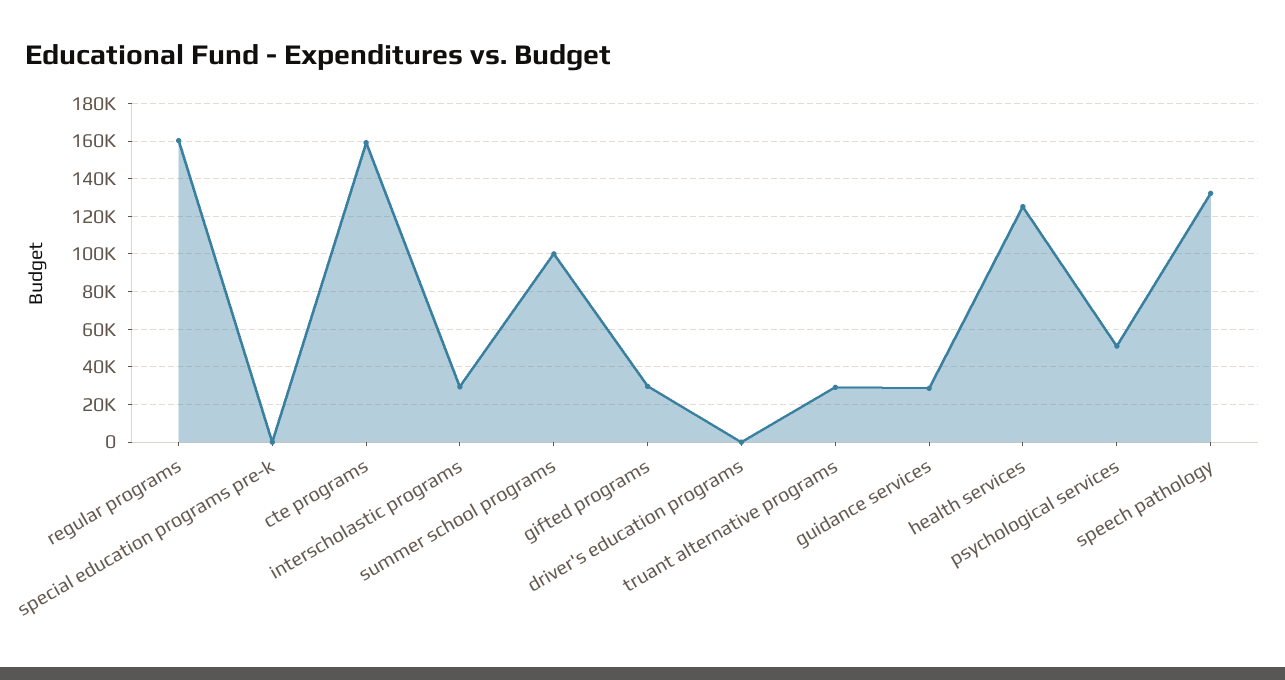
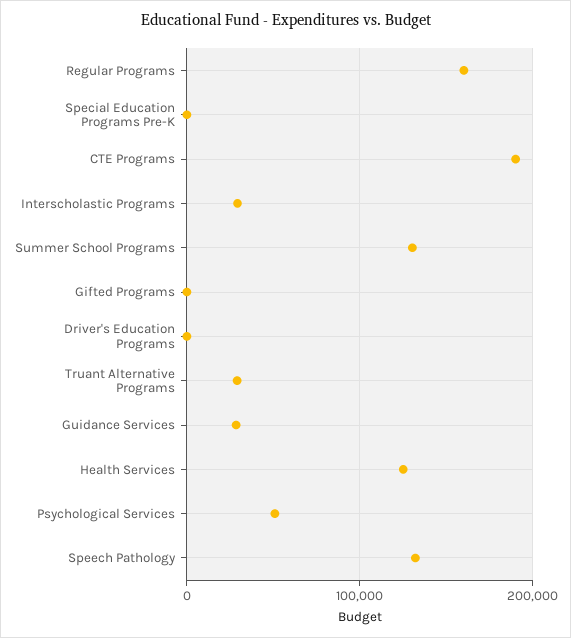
cte programs: 160000 -> 190000
summer school programs: 100000 -> 130000
gifted programs: 30000 -> 0

